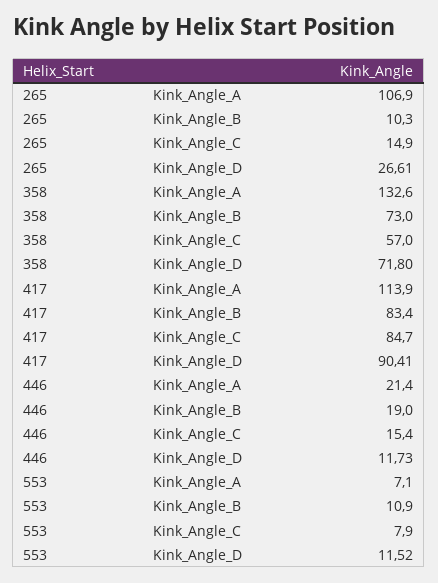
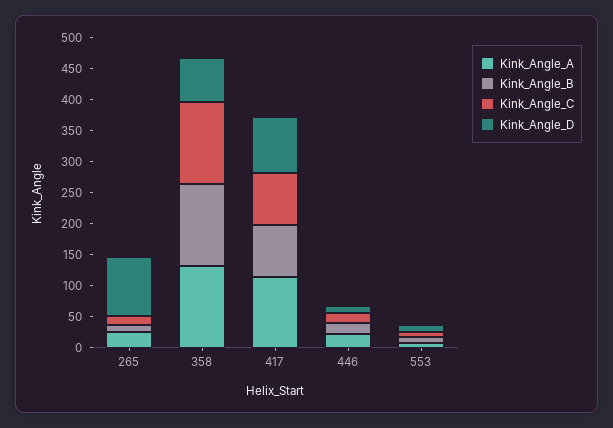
Kink_Angle_A, 265: 106.9 -> 25
Kink_Angle_D, 265: 26.61 -> 100
Kink_Angle_B, 358: 73 -> 125
Kink_Angle_C, 358: 57 -> 125

